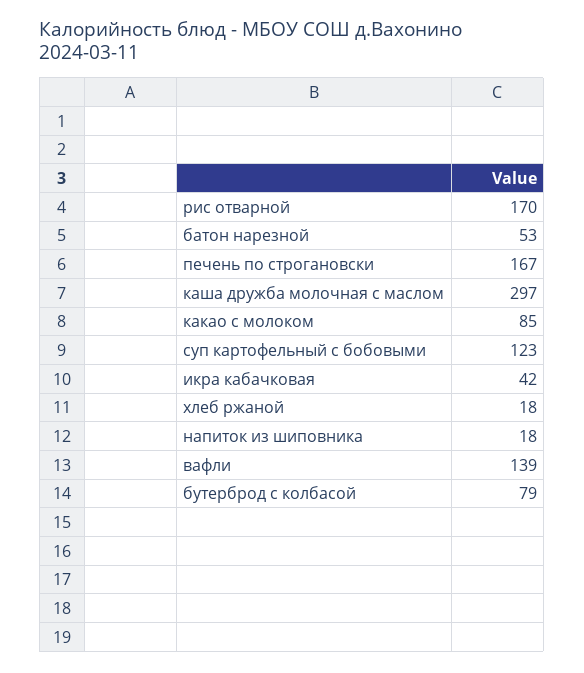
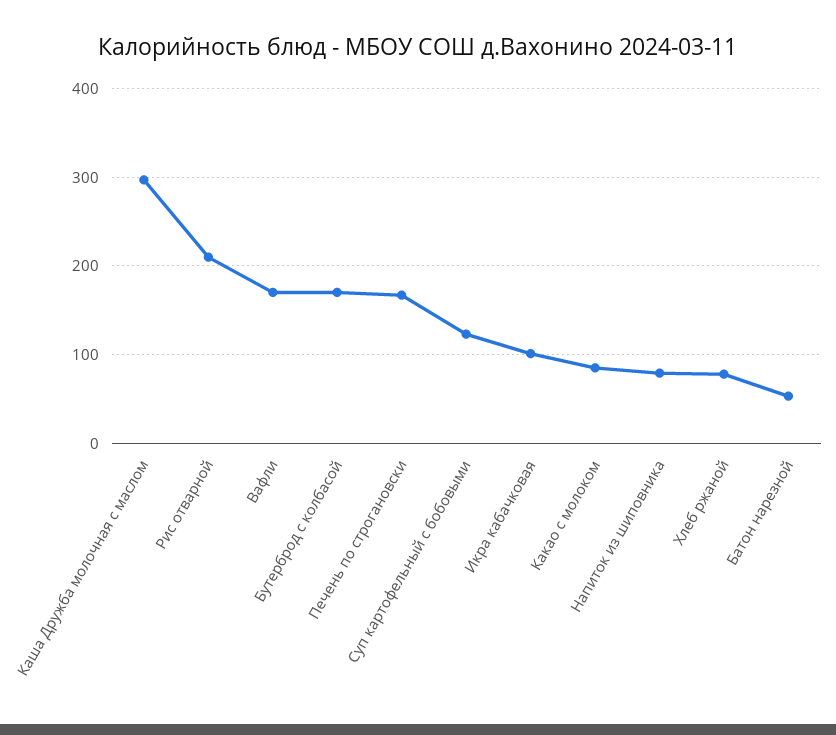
рис отварной: 170 -> 210
икра кабачковая: 42 -> 100
хлеб ржаной: 18 -> 80
напиток из шиповника: 18 -> 80
вафли: 139 -> 170
бутерброд с колбасой: 79 -> 170

